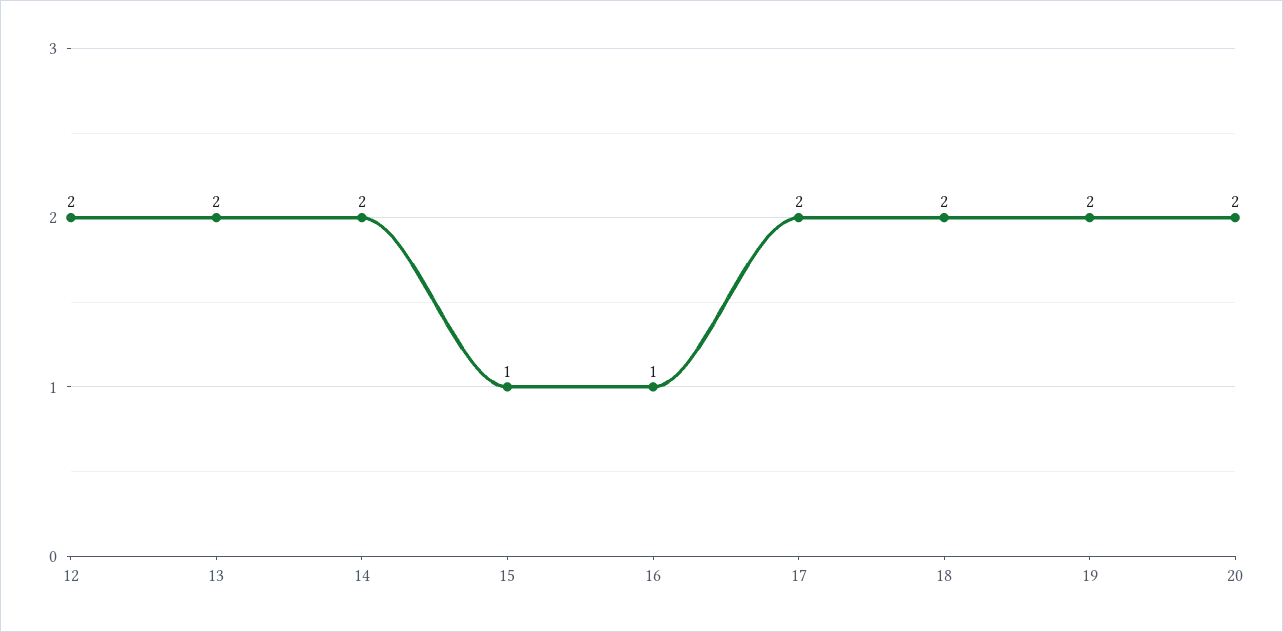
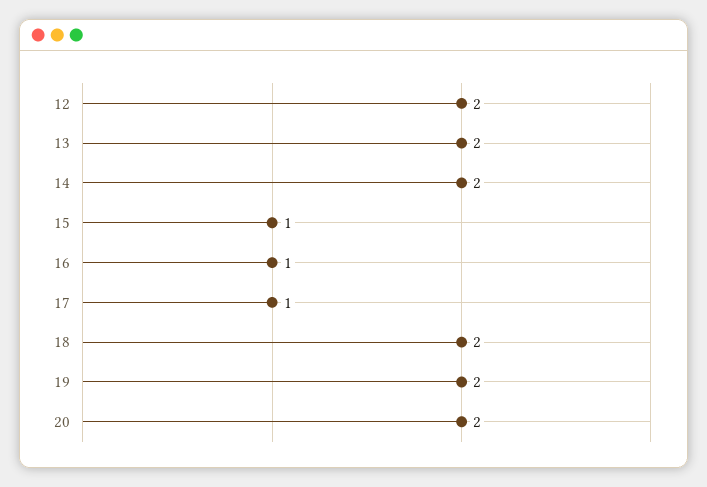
17: 2 -> 1

